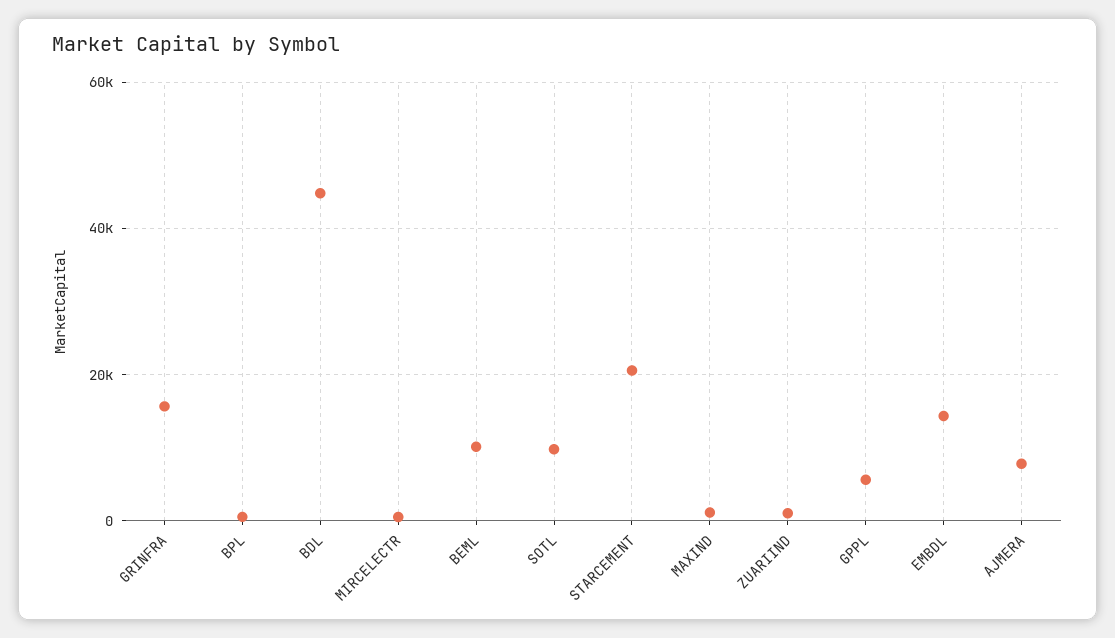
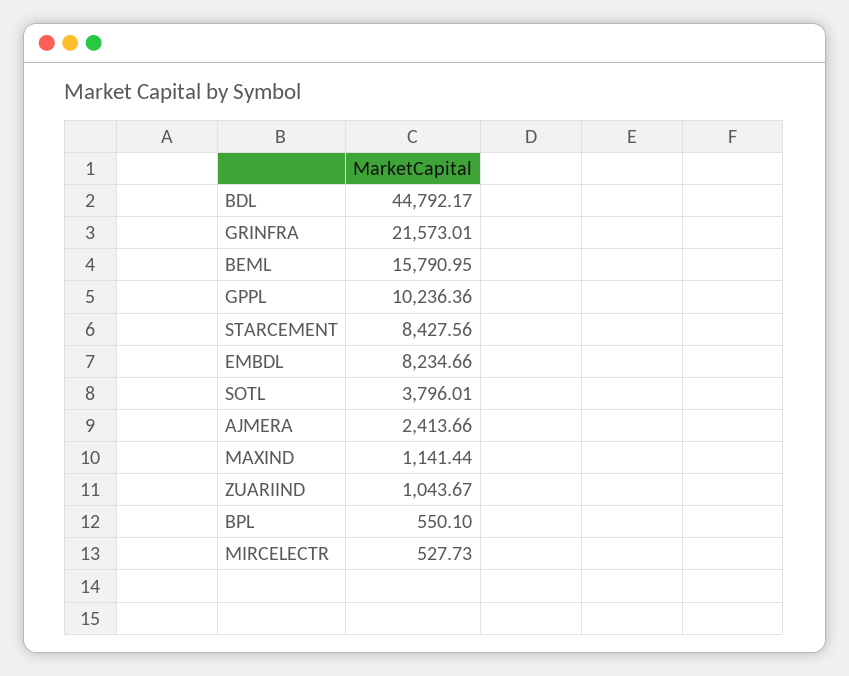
GRINFRA: 16000 -> 21573.01
BEML: 10000 -> 15790.95
SOTL: 10000 -> 3796.01
STARCEMENT: 20000 -> 8427.56
GPPL: 6000 -> 10236.36
EMBDL: 14000 -> 8234.66
AJMERA: 8000 -> 2413.66

